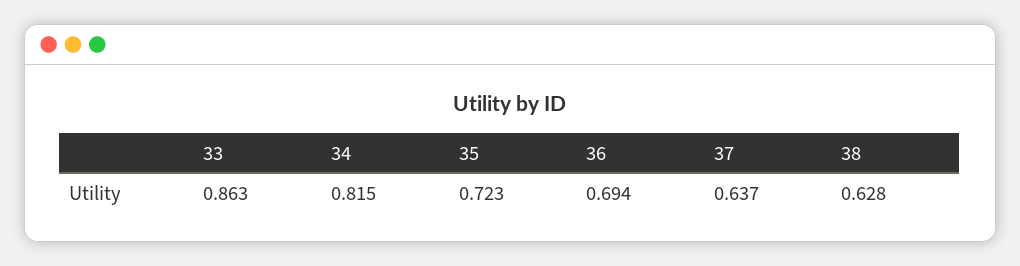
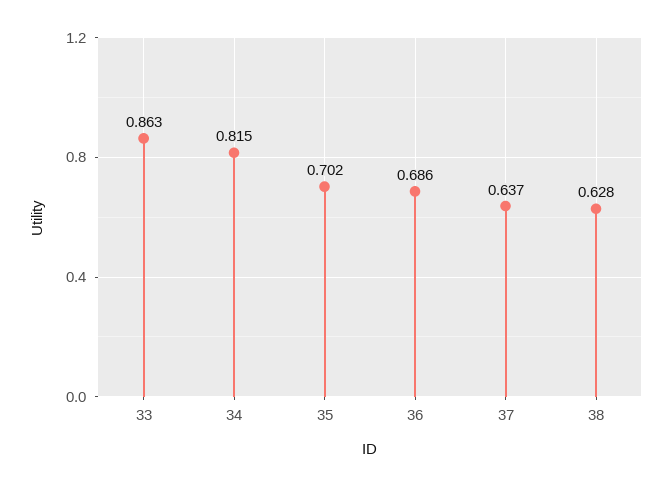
35: 0.723 -> 0.702
36: 0.694 -> 0.686

